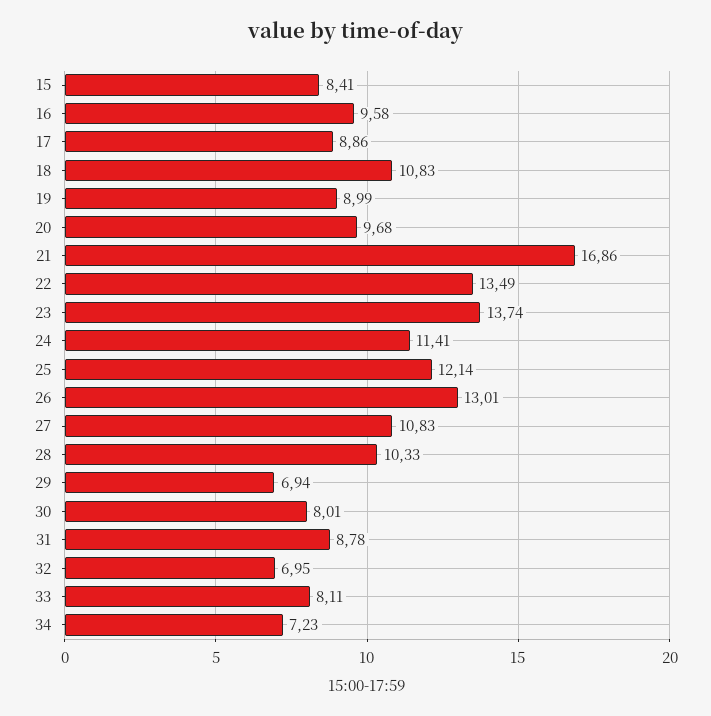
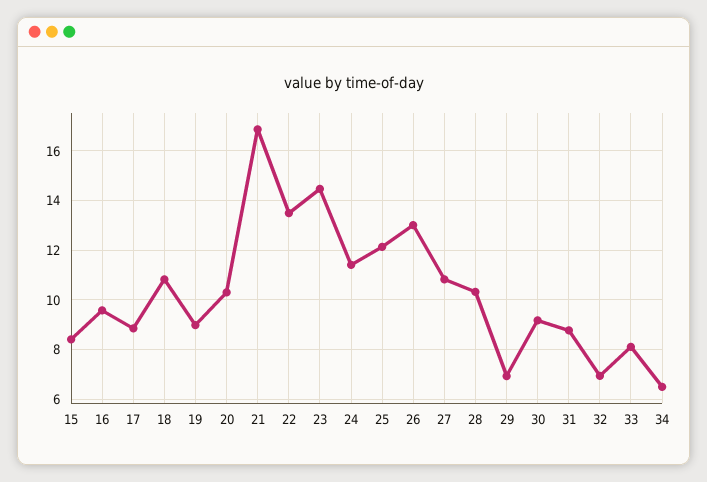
20: 9.68 -> 10.25
23: 13.74 -> 14.5
30: 8.01 -> 9.25
34: 7.23 -> 6.5

